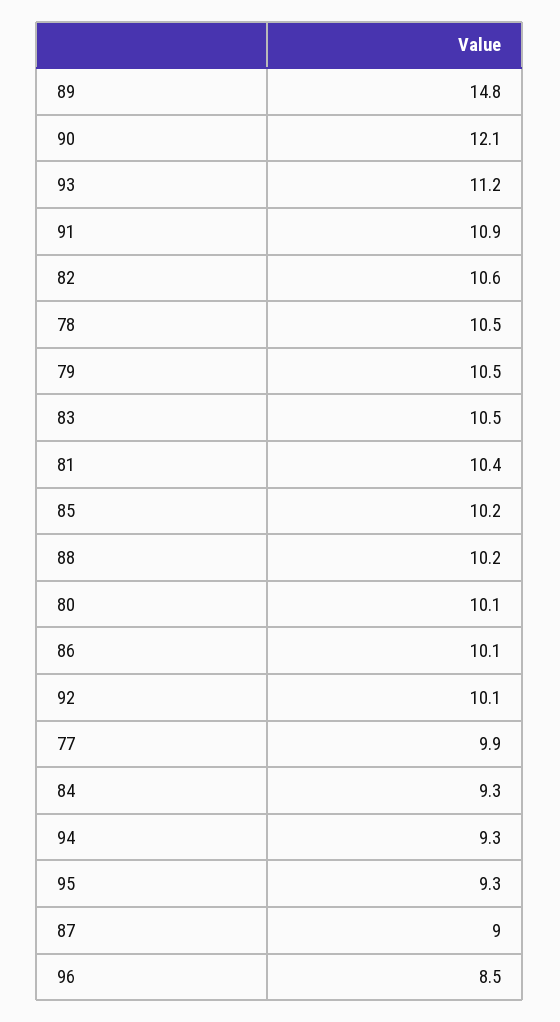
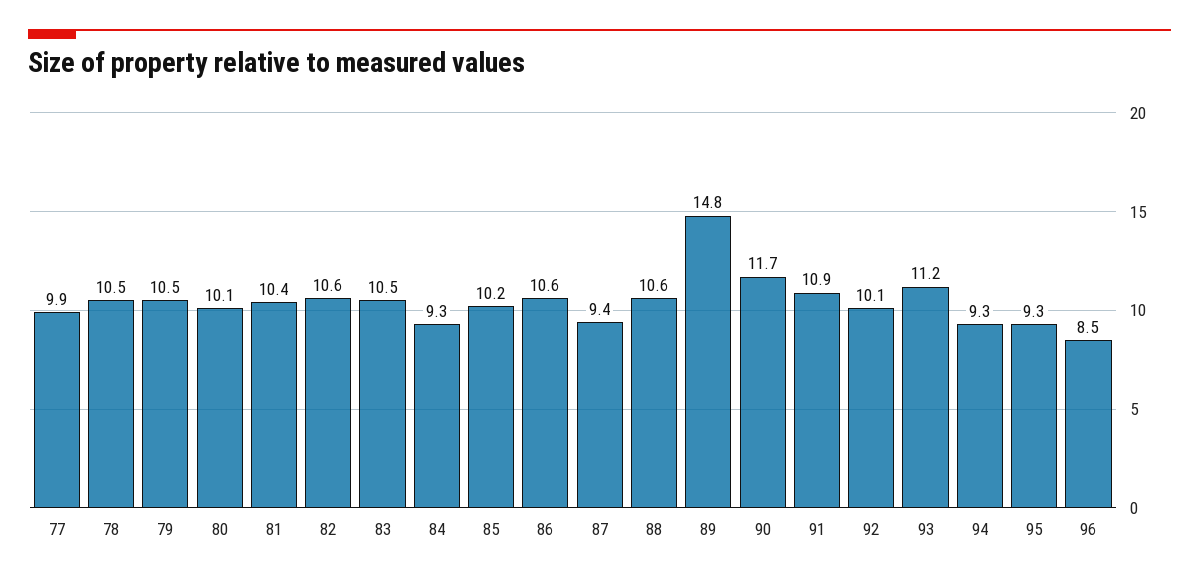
90: 12.1 -> 11.7
88: 10.2 -> 10.6
86: 10.1 -> 10.6
87: 9 -> 9.4

